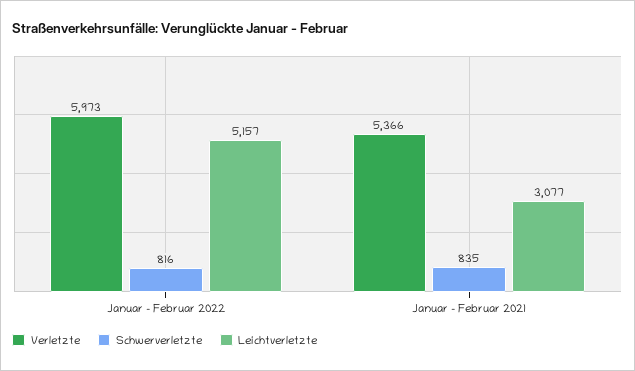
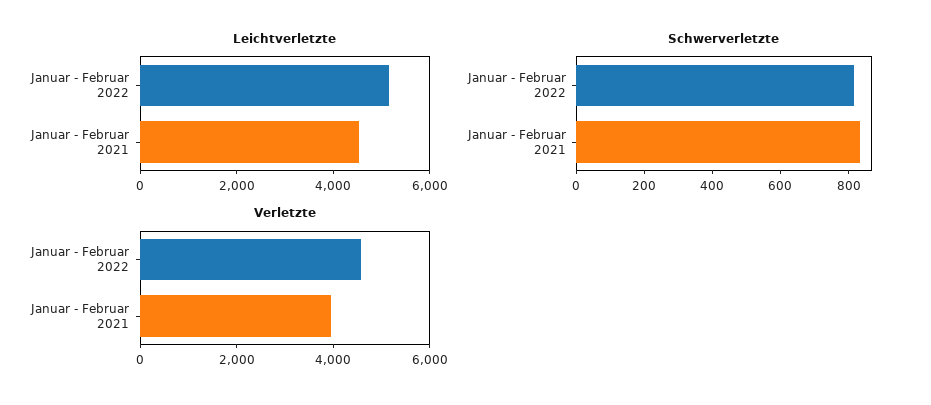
Verletzte, Januar - Februar 2022: 5973 -> 4500
Verletzte, Januar - Februar 2021: 5366 -> 4000
Leichtverletzte, Januar - Februar 2021: 3077 -> 4500

